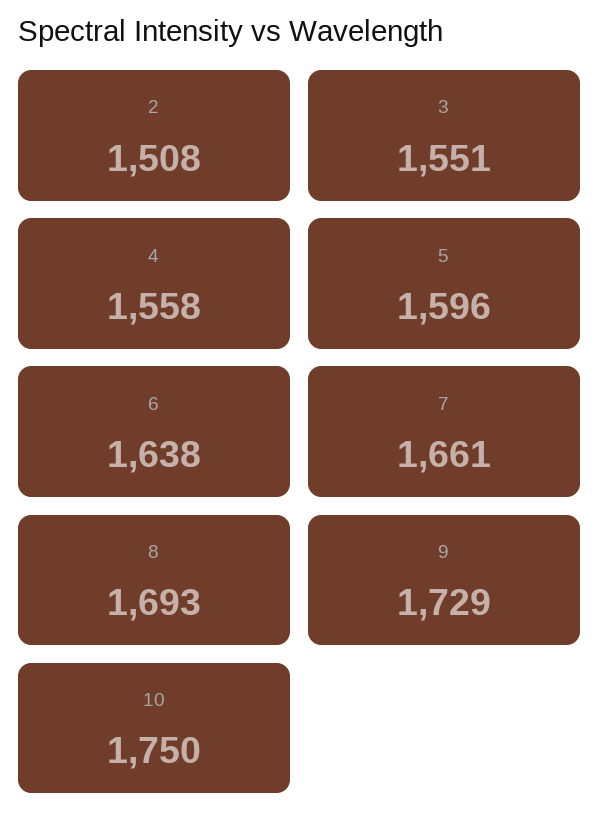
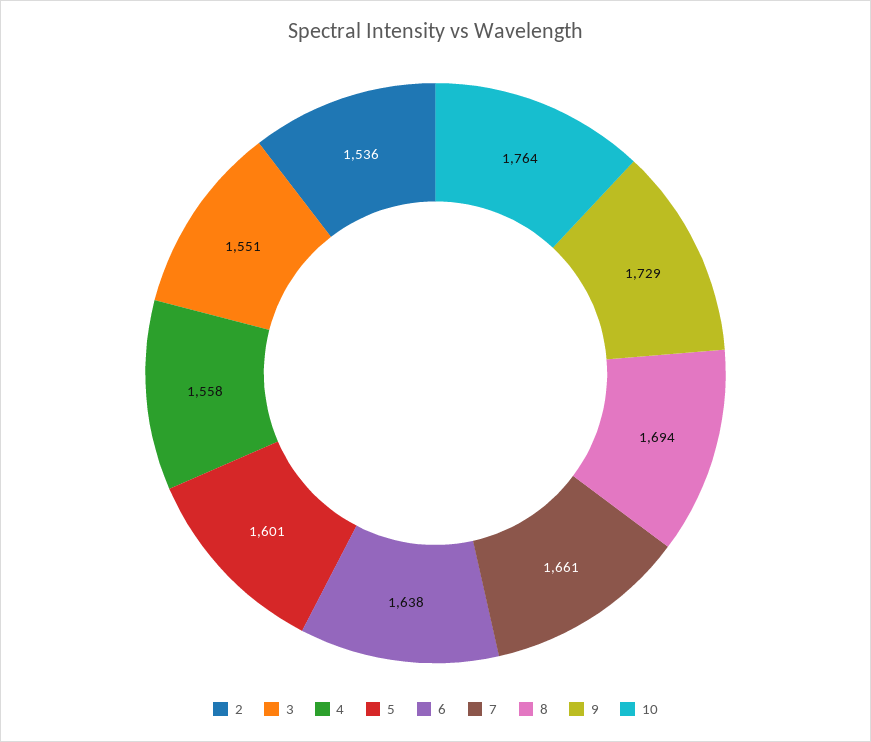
2: 1508 -> 1536
5: 1596 -> 1601
8: 1693 -> 1694
10: 1750 -> 1764

